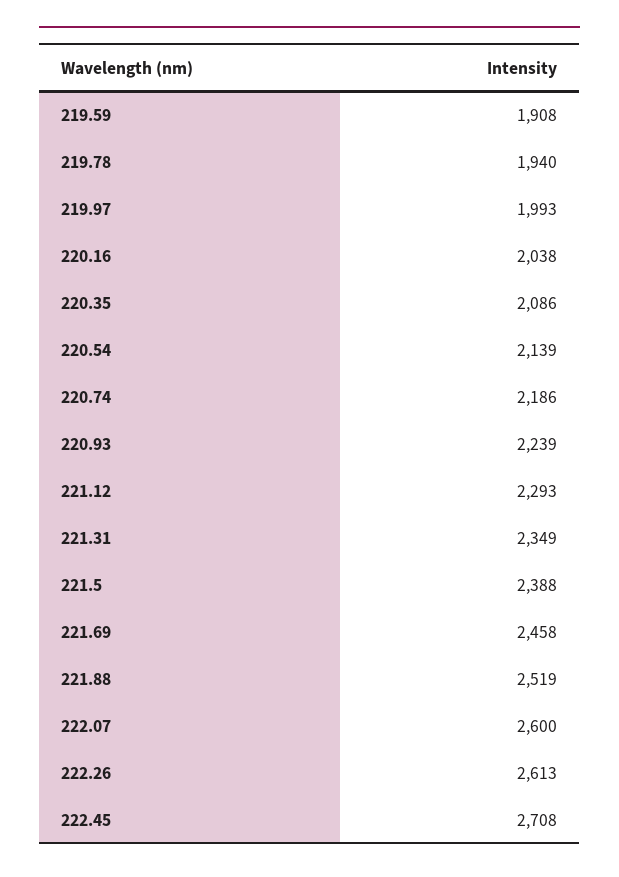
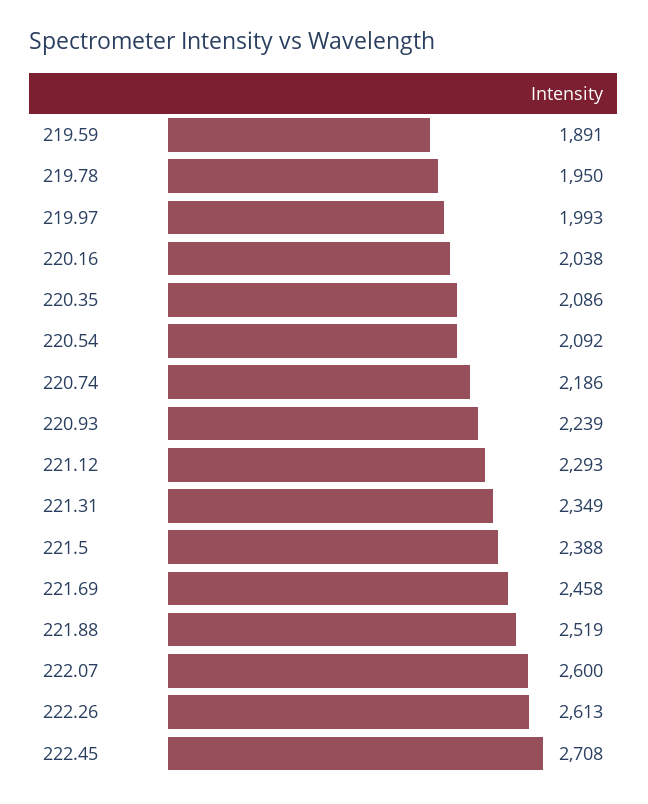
219.59: 1908 -> 1891
219.78: 1940 -> 1950
220.54: 2139 -> 2092

